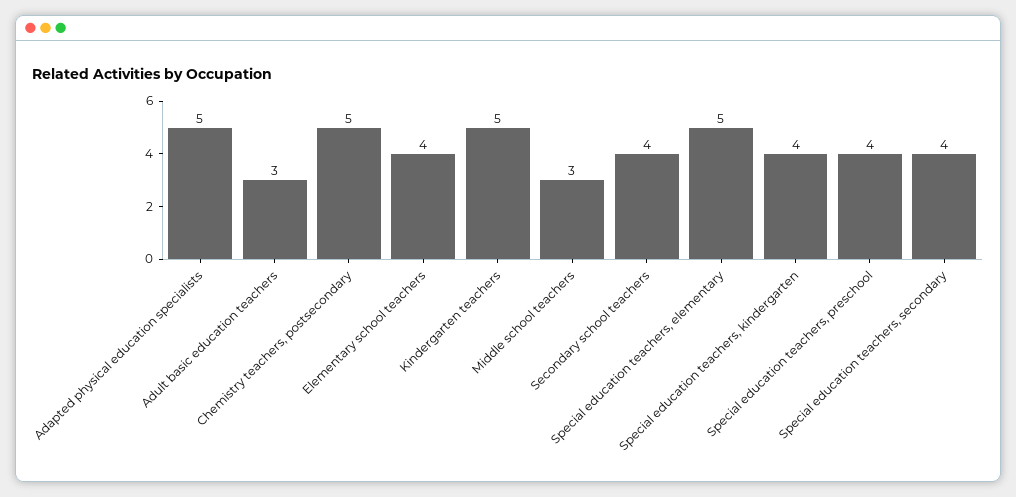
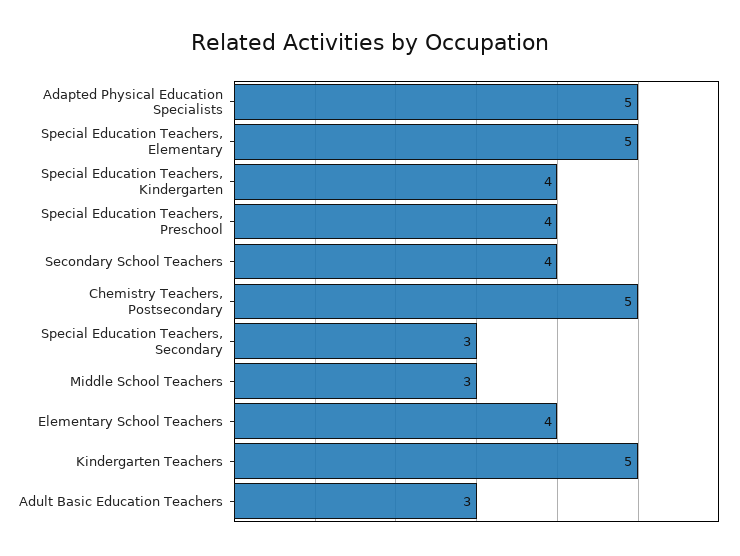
Special education teachers, secondary: 4 -> 3

